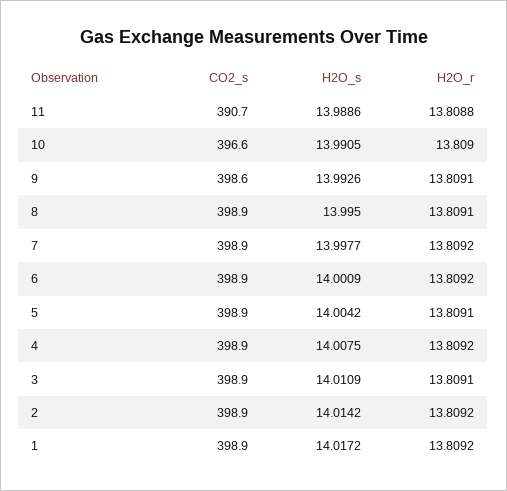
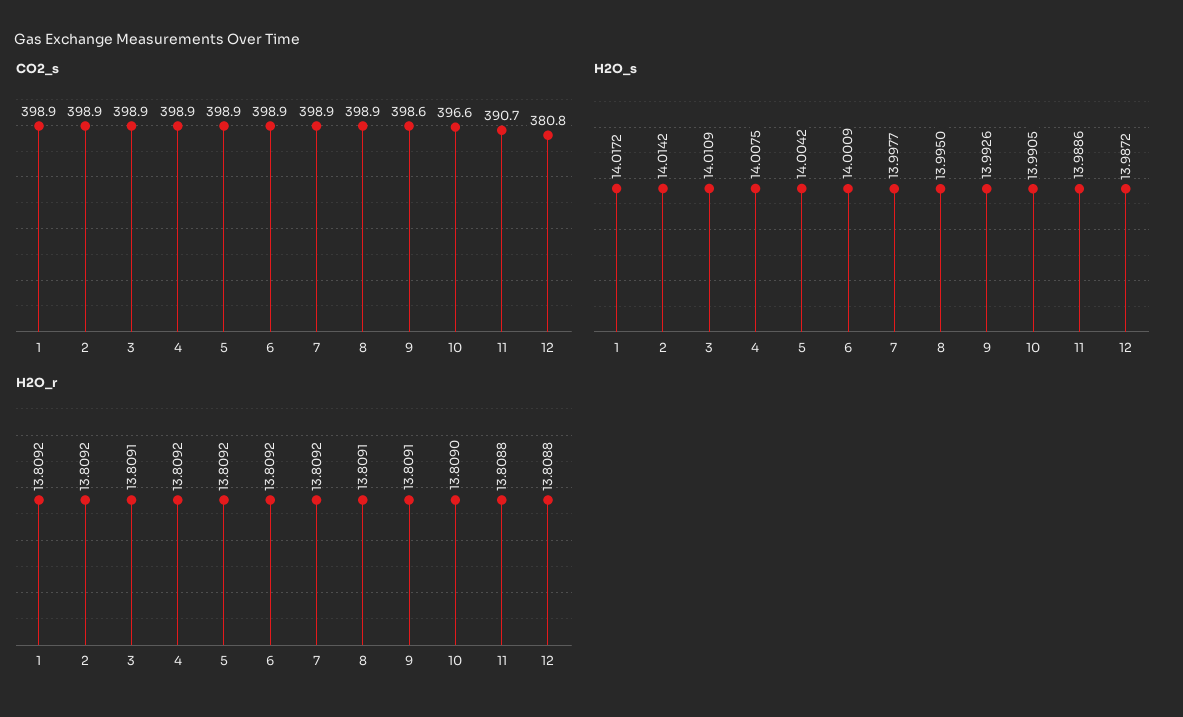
H2O_r, 5: 13.8091 -> 13.8092
CO2_s, 12: none -> 380.8
H2O_s, 12: none -> 13.9872
H2O_r, 12: none -> 13.8088

